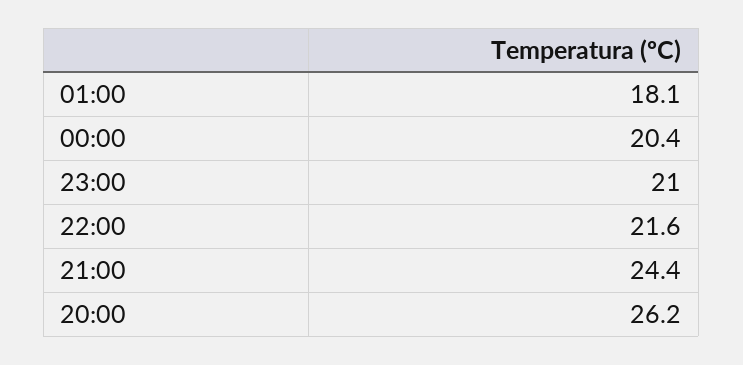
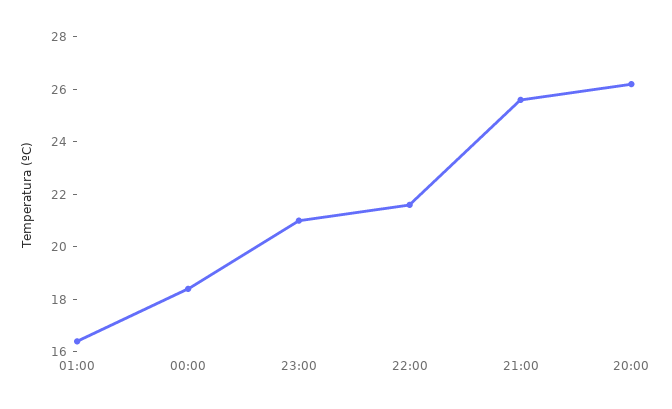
01:00: 18.1 -> 16.5
00:00: 20.4 -> 18.5
21:00: 24.4 -> 25.5

